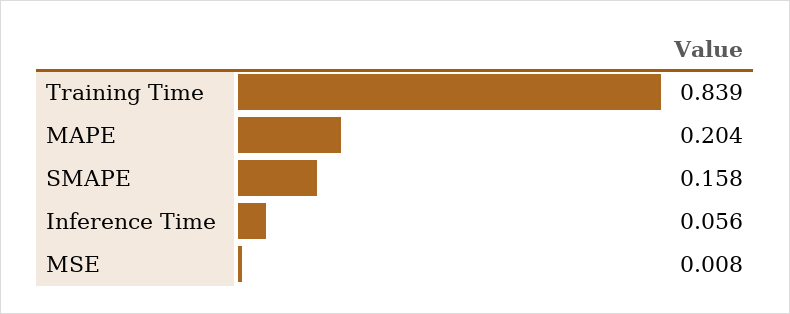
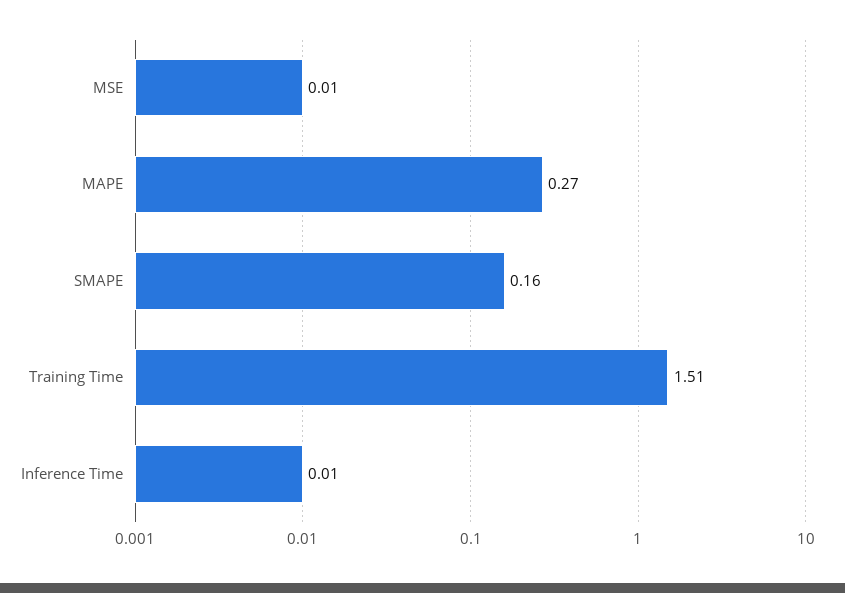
Training Time: 0.839 -> 1.51
MAPE: 0.204 -> 0.27
Inference Time: 0.056 -> 0.01

